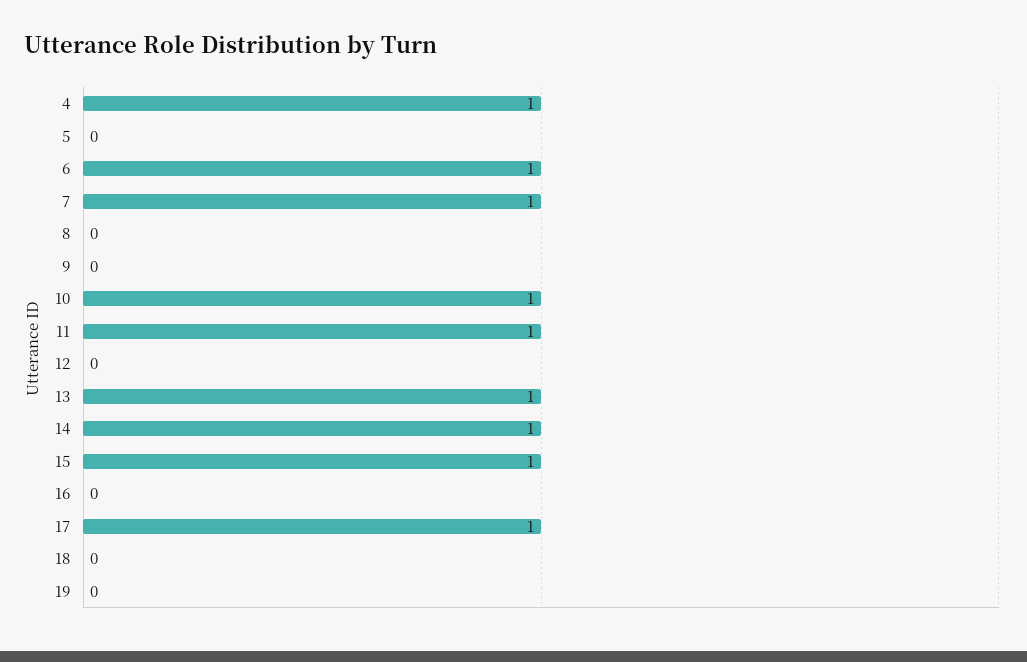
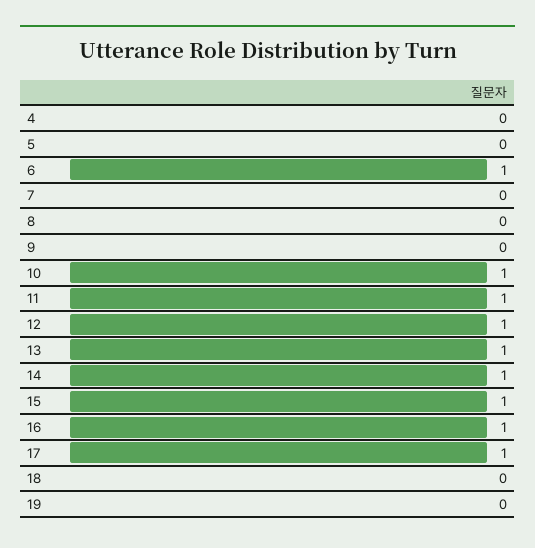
4: 1 -> 0
7: 1 -> 0
12: 0 -> 1
16: 0 -> 1

